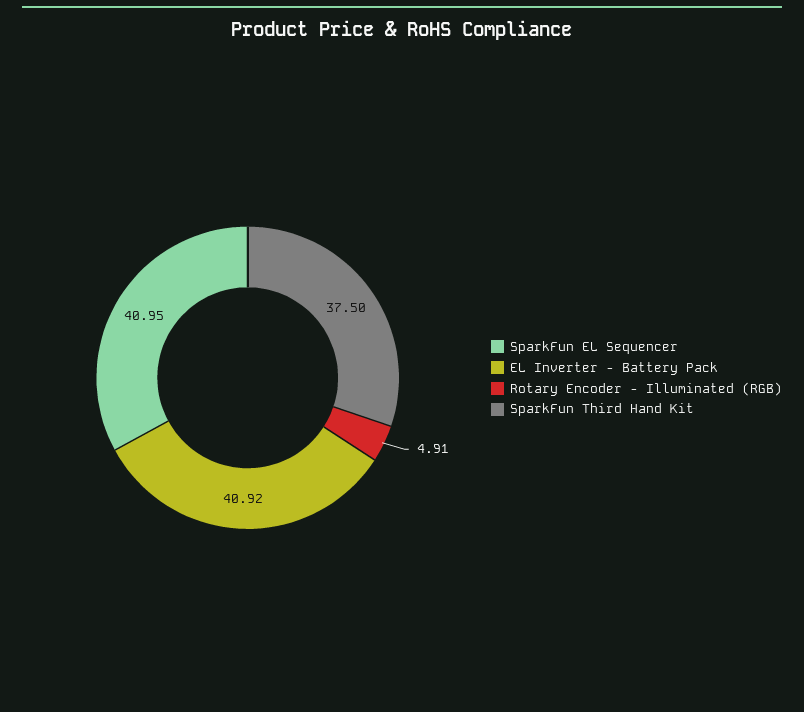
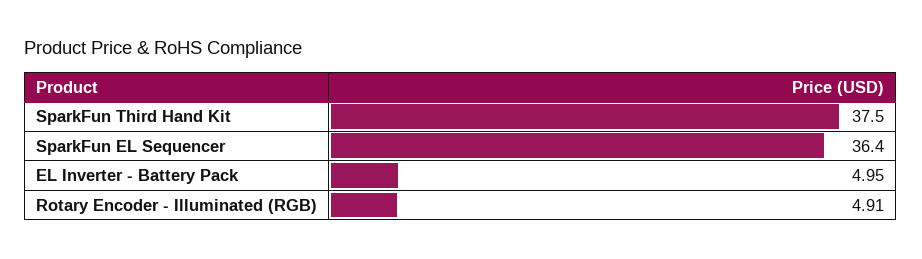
SparkFun EL Sequencer: 40.95 -> 36.4
EL Inverter - Battery Pack: 40.92 -> 4.95

